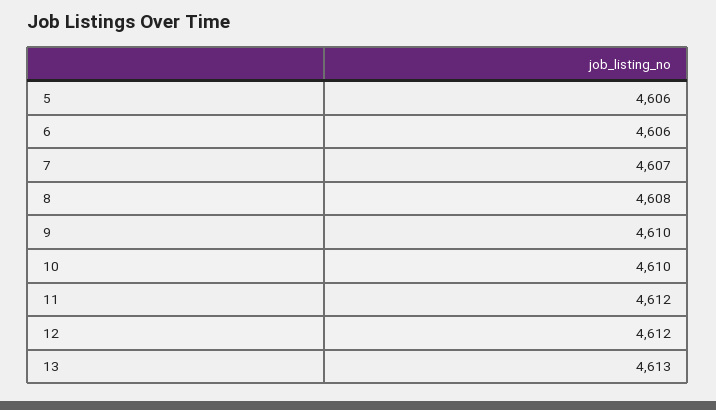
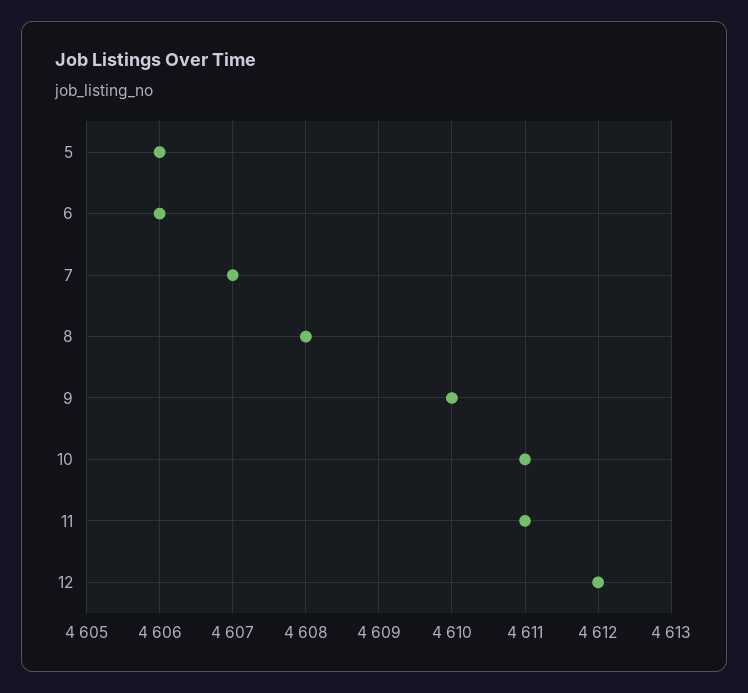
10: 4610 -> 4611
11: 4612 -> 4611
13: 4613 -> none

